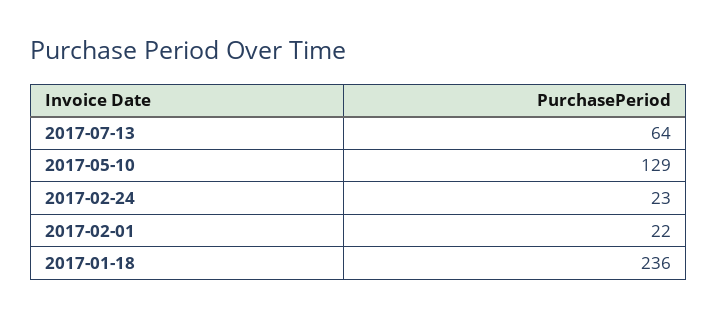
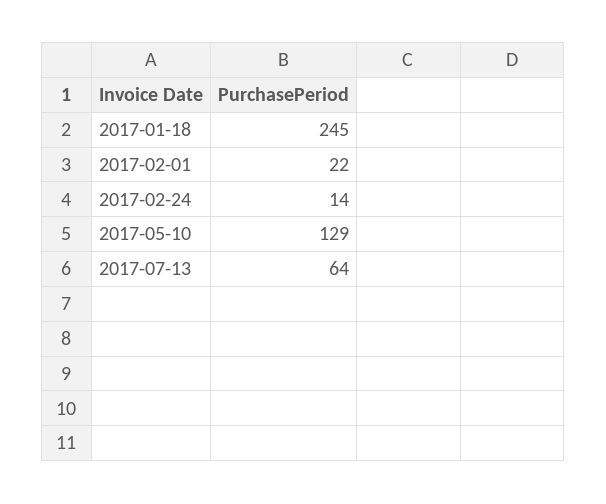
2017-02-24: 23 -> 14
2017-01-18: 236 -> 245

